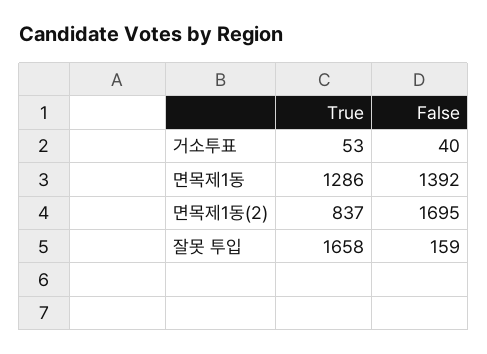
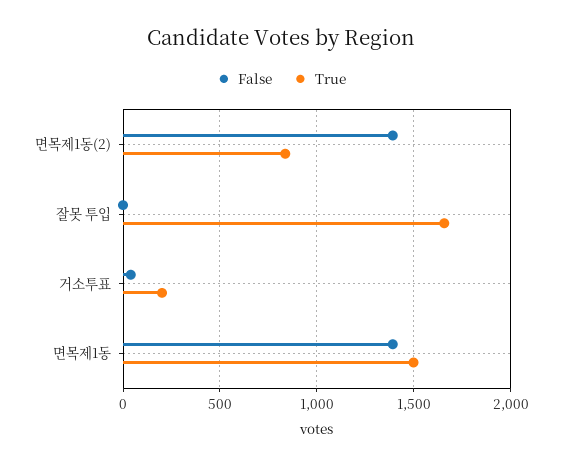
True, 거소투표: 53 -> 200
True, 면목제1동: 1286 -> 1500
False, 면목제1동(2): 1695 -> 1400
False, 잘못 투입: 159 -> 0

